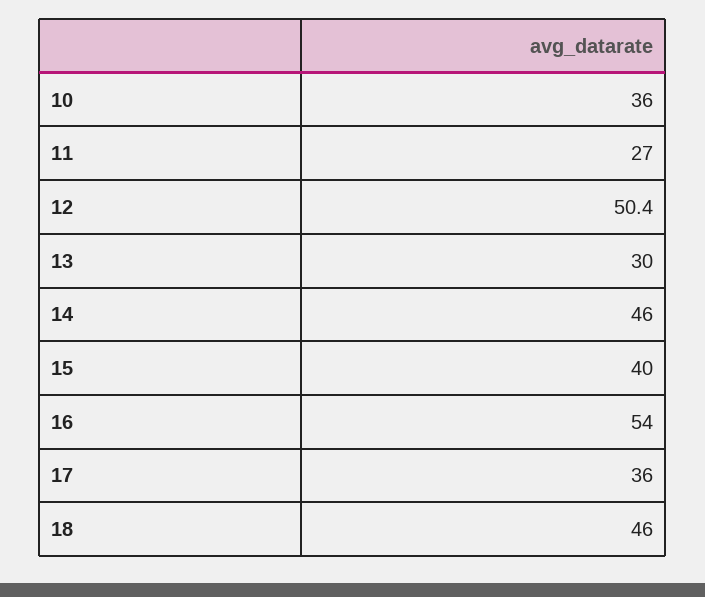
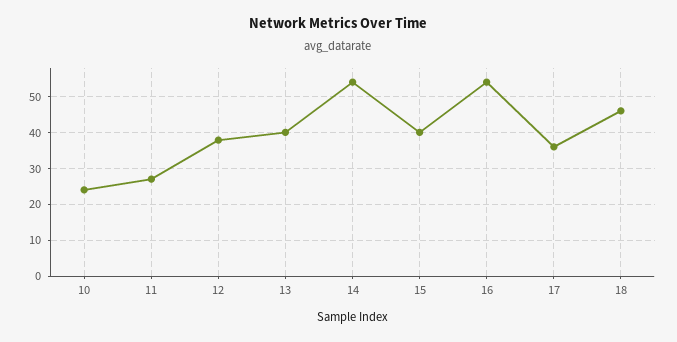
10: 36 -> 24
12: 50.4 -> 38
13: 30 -> 40
14: 46 -> 54

